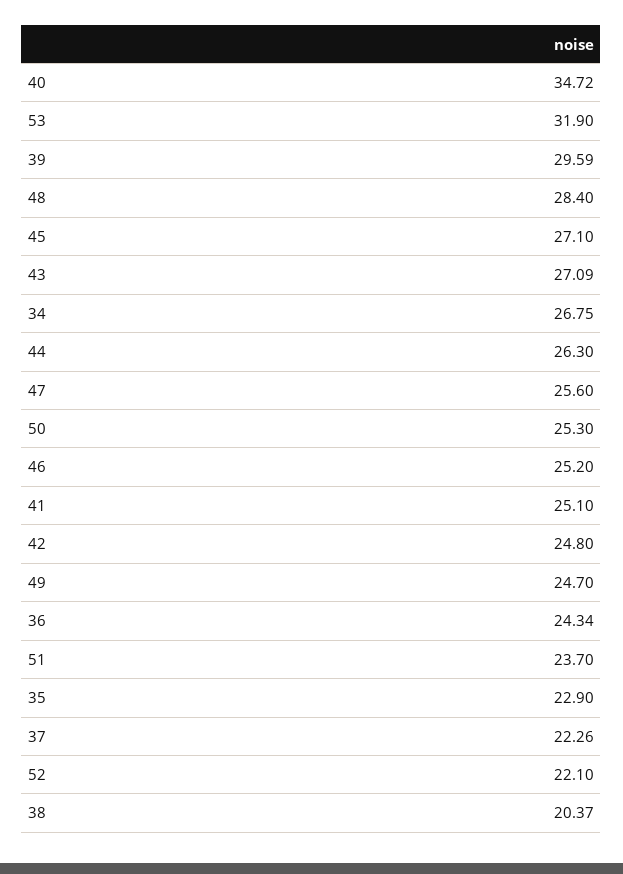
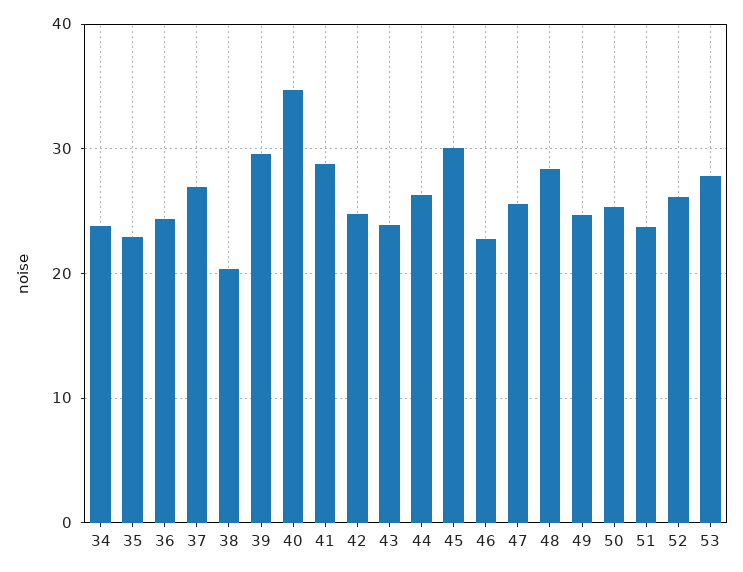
53: 31.9 -> 28
45: 27.1 -> 30
43: 27.09 -> 24
34: 26.75 -> 24
46: 25.2 -> 23
41: 25.1 -> 29
37: 22.26 -> 27
52: 22.1 -> 26

